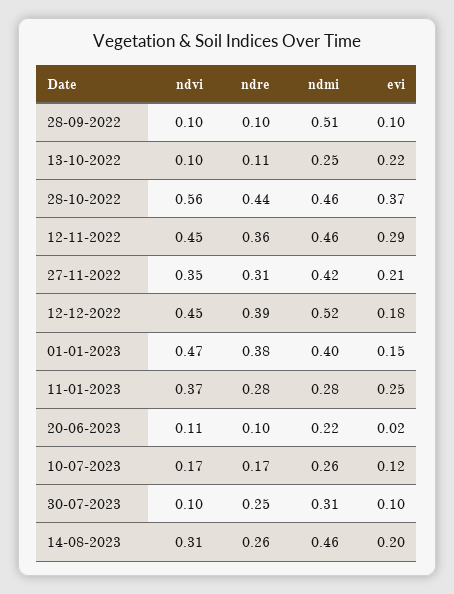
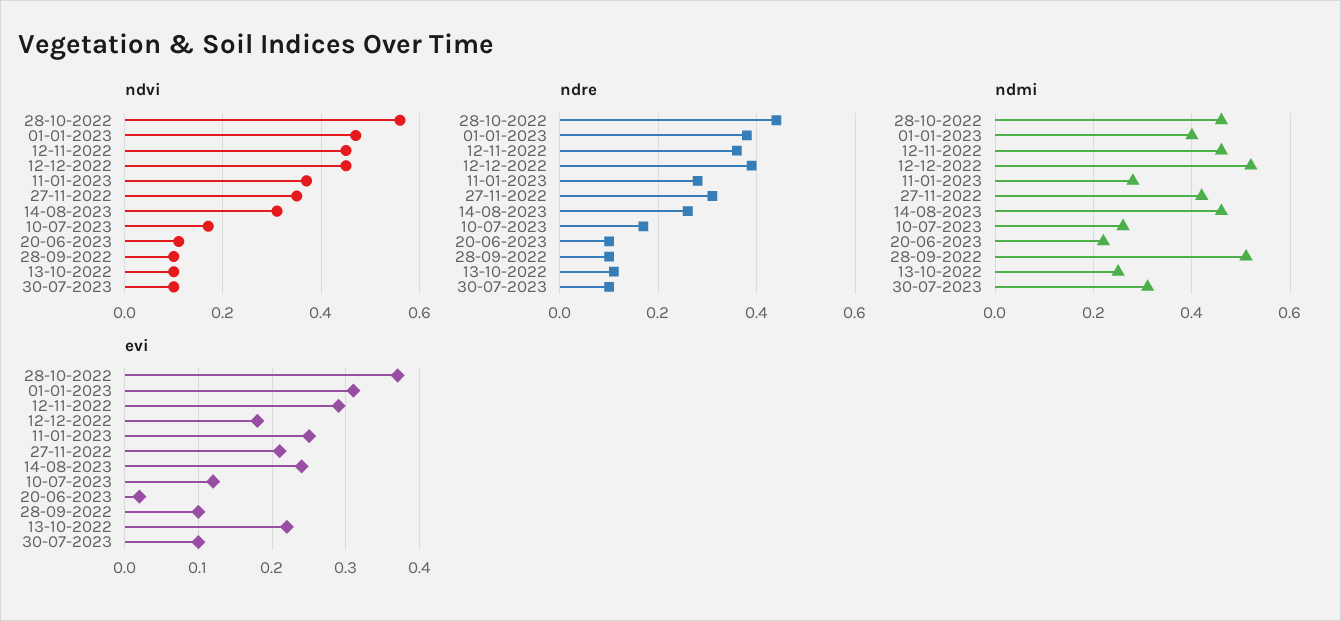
evi, 01-01-2023: 0.15 -> 0.31
ndre, 30-07-2023: 0.25 -> 0.1
evi, 14-08-2023: 0.2 -> 0.24

